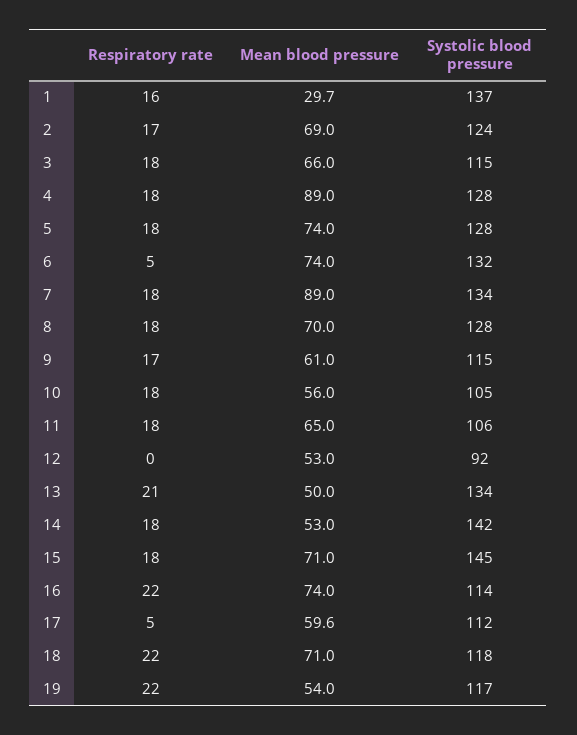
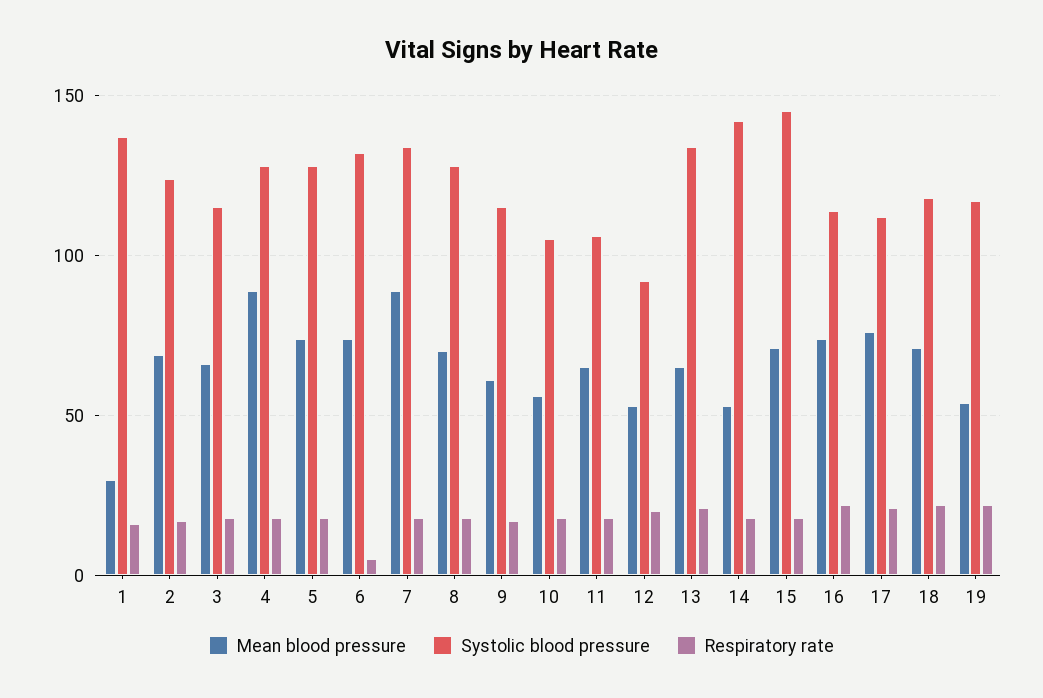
Respiratory rate, 12: 0 -> 20
Mean blood pressure, 13: 50 -> 65
Respiratory rate, 17: 5 -> 20
Mean blood pressure, 17: 59.6 -> 75

